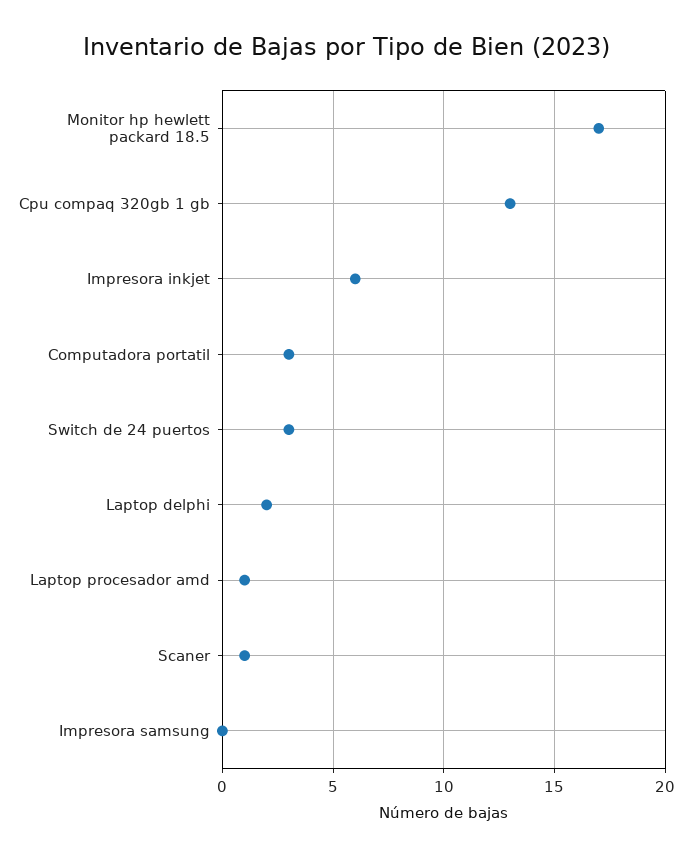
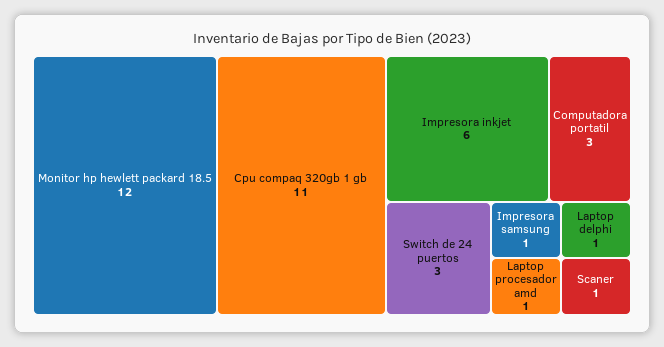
Monitor hp hewlett packard 18.5: 17 -> 12
Cpu compaq 320gb 1 gb: 13 -> 11
Laptop delphi: 2 -> 1
Impresora samsung: 0 -> 1

